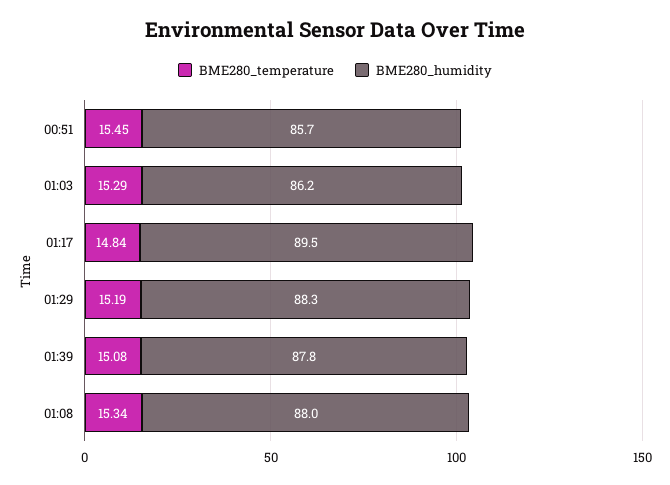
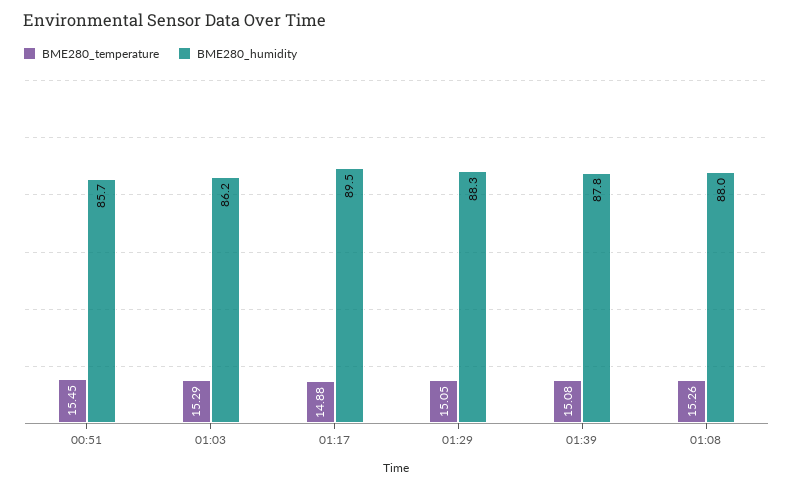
BME280_temperature, 01:17: 14.84 -> 14.88
BME280_temperature, 01:29: 15.19 -> 15.05
BME280_temperature, 01:08: 15.34 -> 15.26

